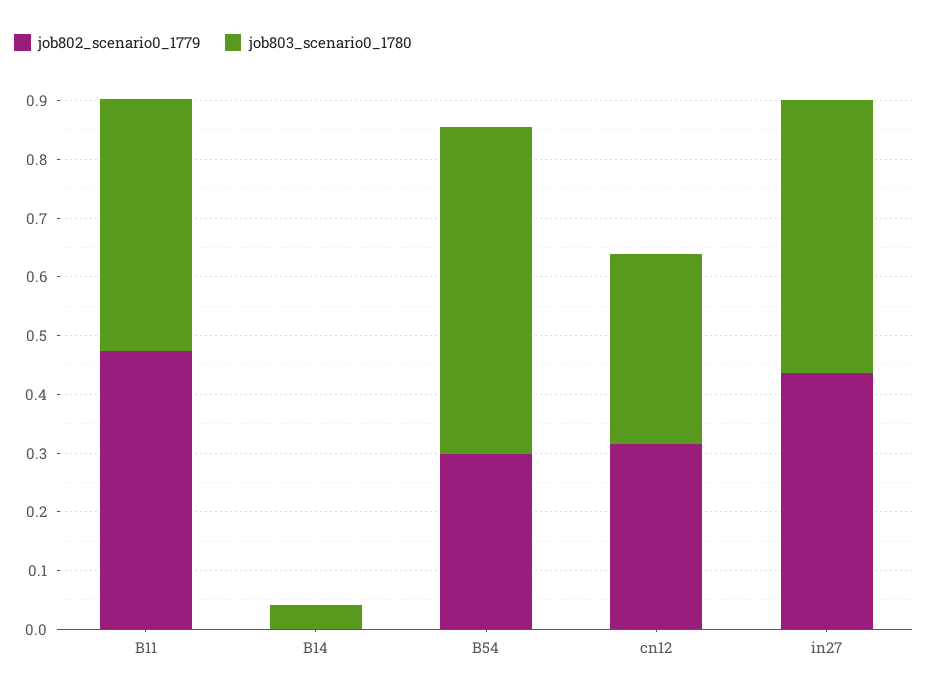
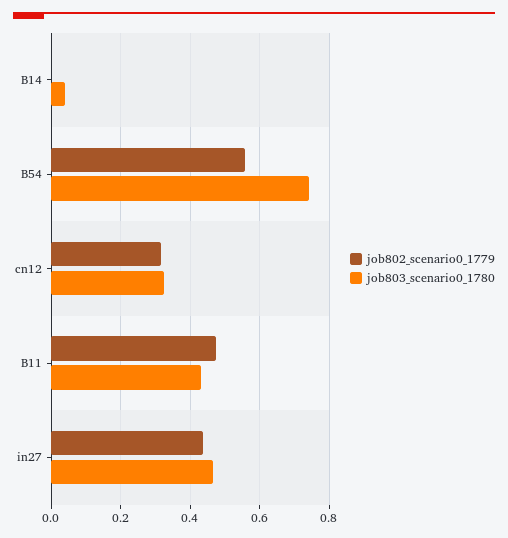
job802_scenario0_1779, B54: 0.3 -> 0.56
job803_scenario0_1780, B54: 0.56 -> 0.74

